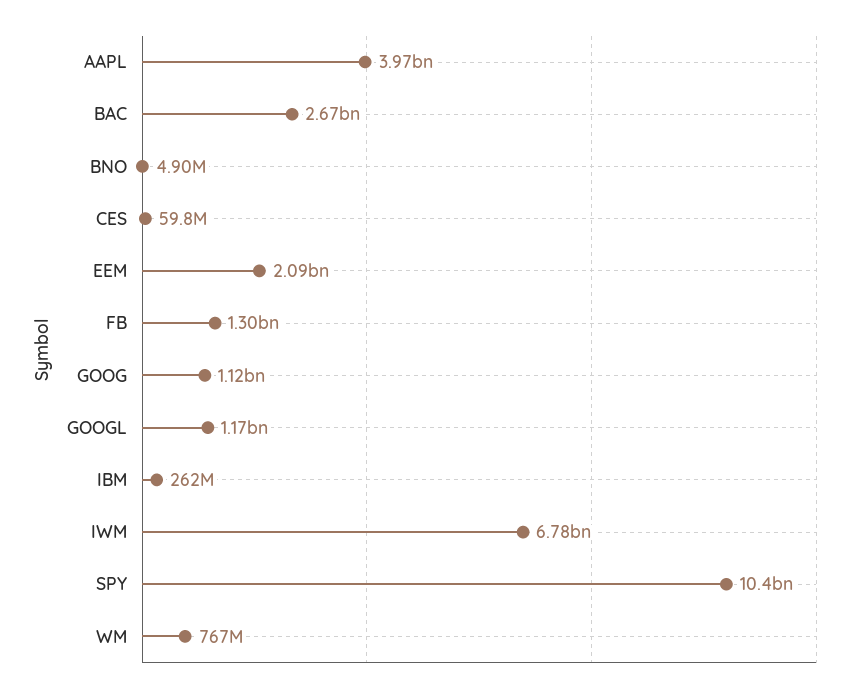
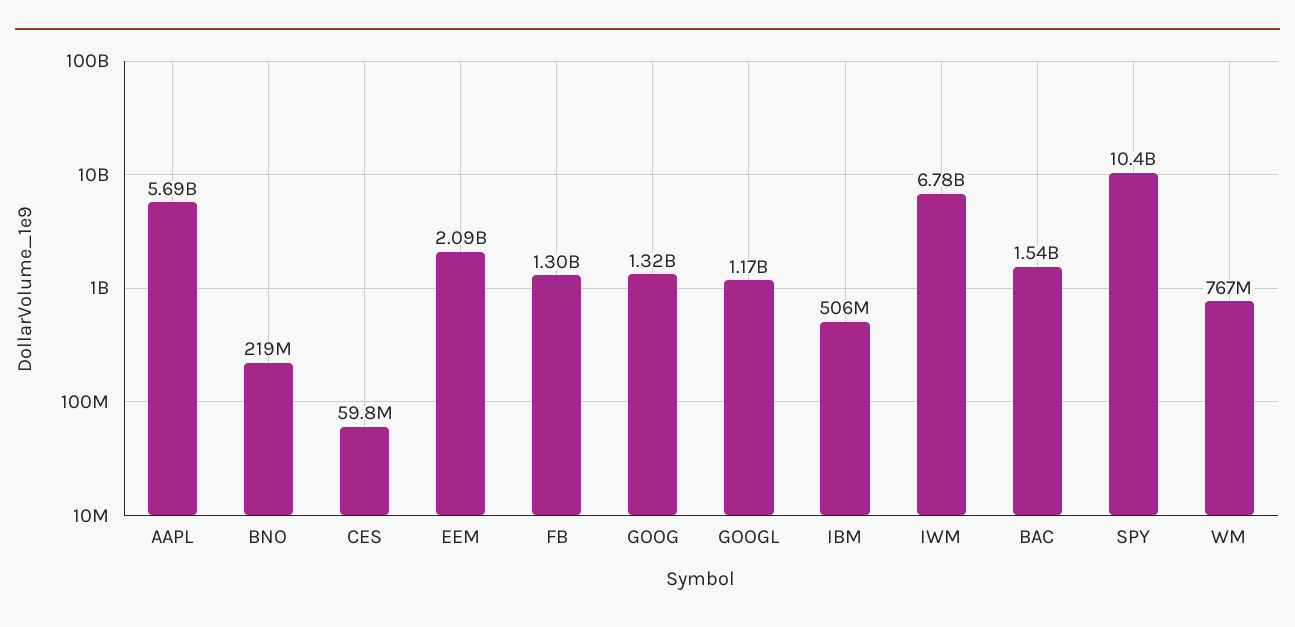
AAPL: 3970000000 -> 5690000000
BAC: 2670000000 -> 1540000000
BNO: 4900000 -> 219000000
GOOG: 1120000000 -> 1320000000
IBM: 262000000 -> 506000000

